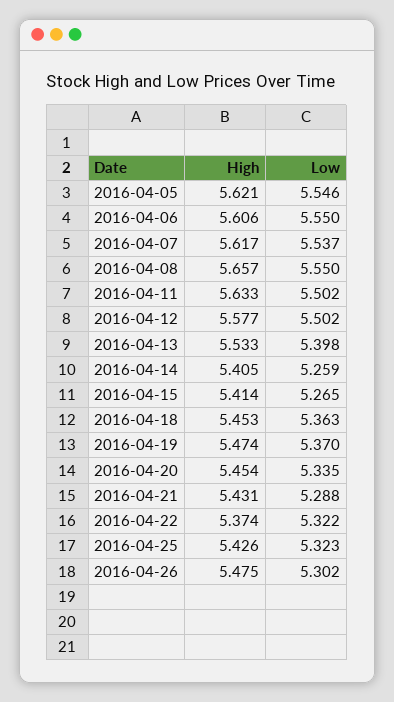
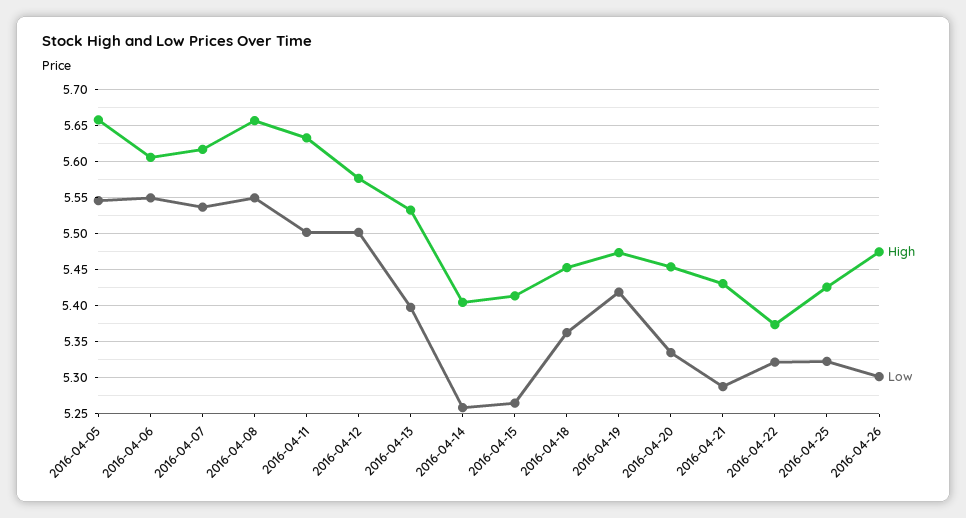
High, 2016-04-05: 5.621 -> 5.66
Low, 2016-04-19: 5.37 -> 5.42

